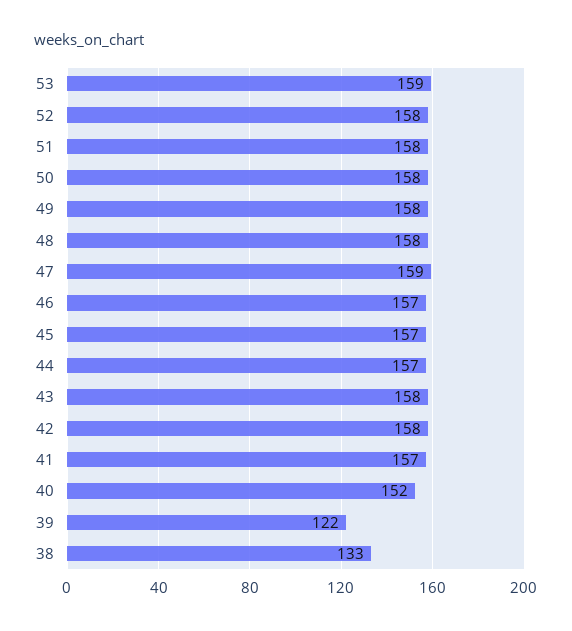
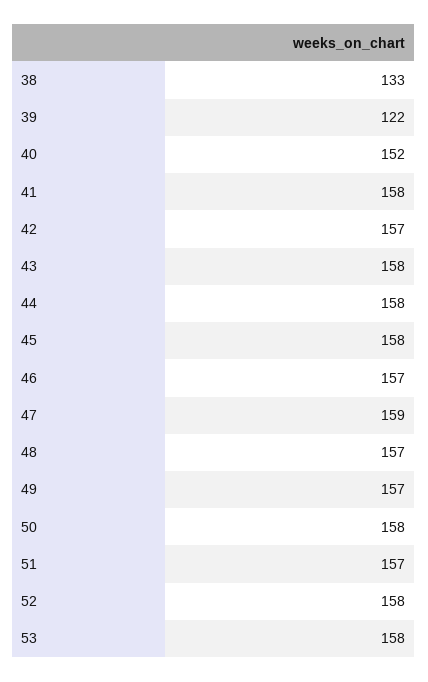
53: 159 -> 158
51: 158 -> 157
49: 158 -> 157
48: 158 -> 157
45: 157 -> 158
44: 157 -> 158
42: 158 -> 157
41: 157 -> 158

